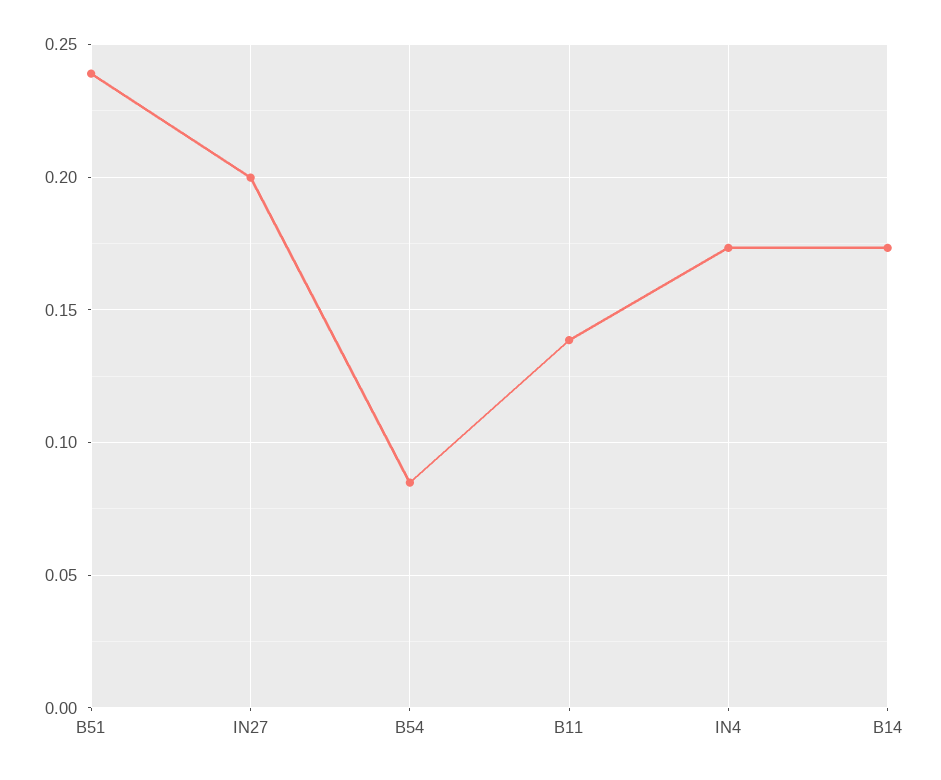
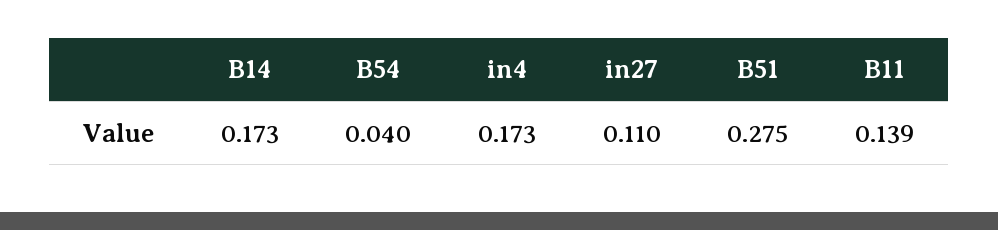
B51: 0.24 -> 0.275
IN27: 0.2 -> 0.11
B54: 0.085 -> 0.04

